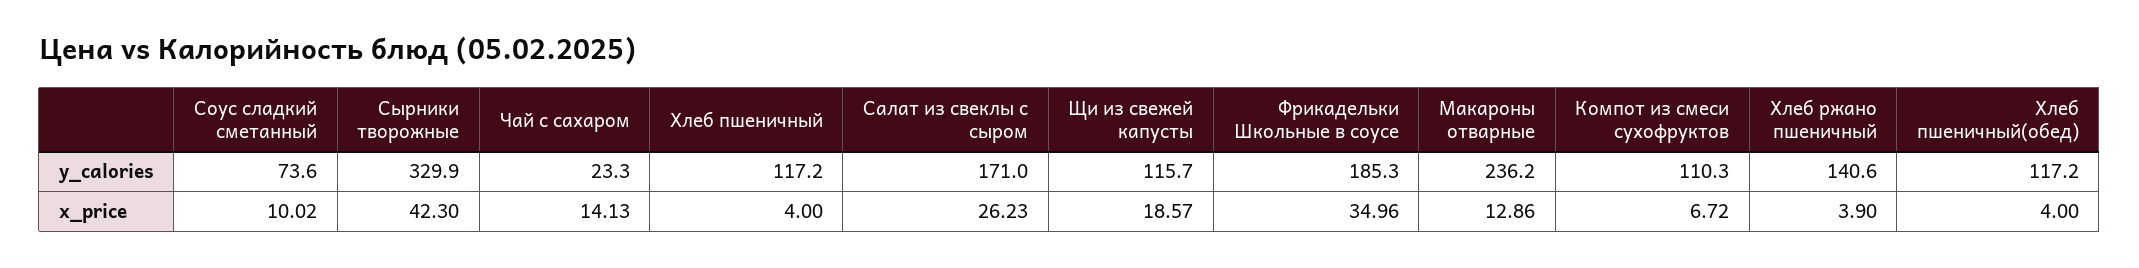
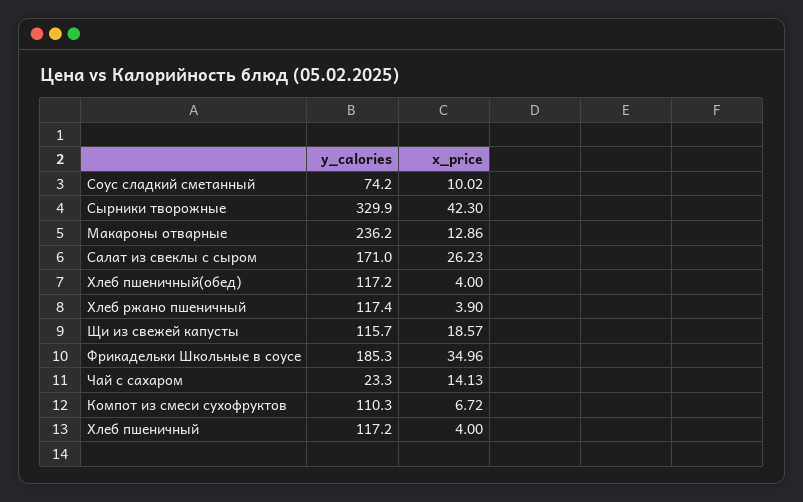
Соус сладкий сметанный, y_calories: 73.6 -> 74.2
Хлеб ржано пшеничный, y_calories: 140.6 -> 117.4

